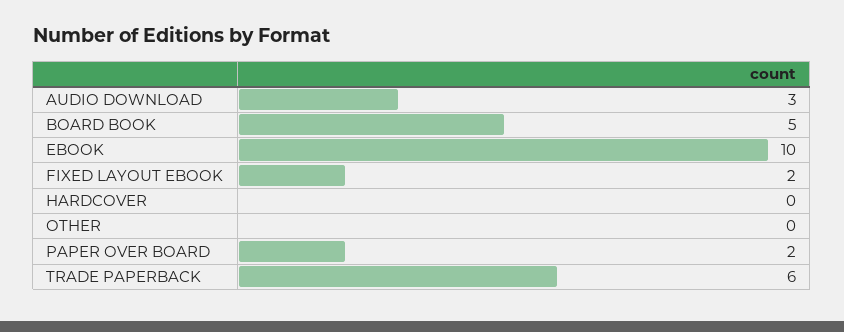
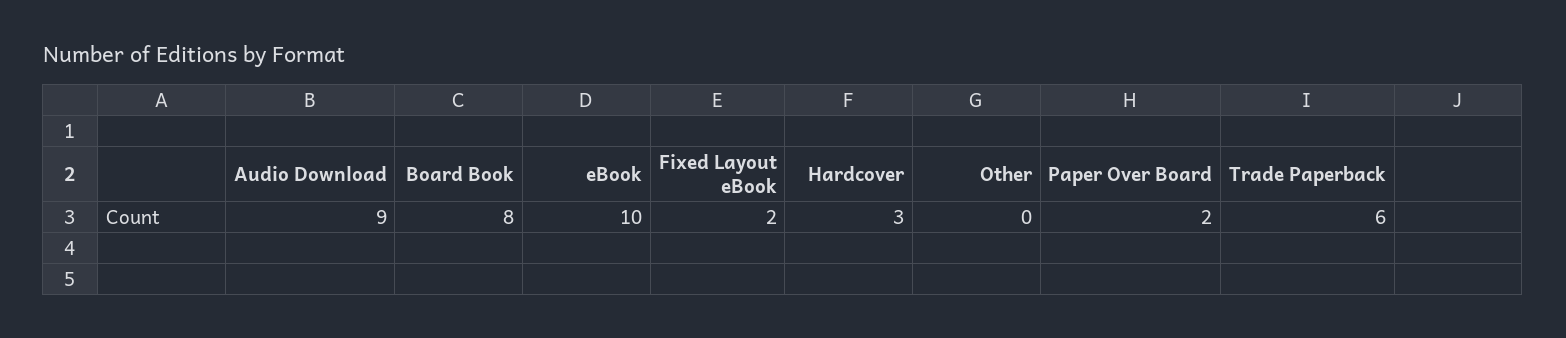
AUDIO DOWNLOAD: 3 -> 9
BOARD BOOK: 5 -> 8
HARDCOVER: 0 -> 3

